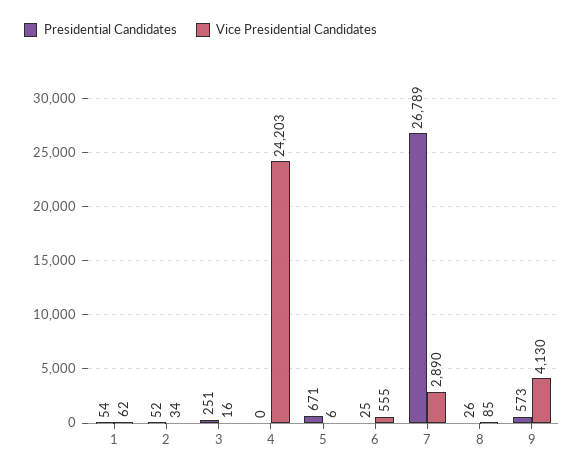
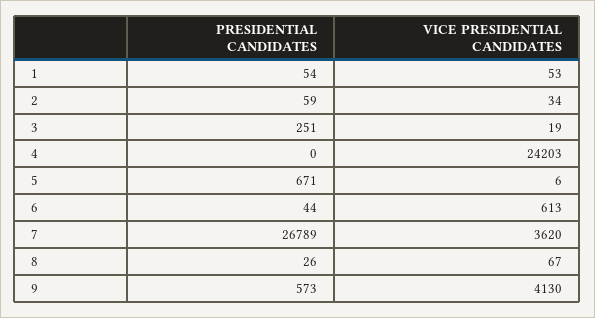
Vice Presidential Candidates, 1: 62 -> 53
Presidential Candidates, 2: 52 -> 59
Vice Presidential Candidates, 3: 16 -> 19
Presidential Candidates, 6: 25 -> 44
Vice Presidential Candidates, 6: 555 -> 613
Vice Presidential Candidates, 7: 2890 -> 3620
Vice Presidential Candidates, 8: 85 -> 67

